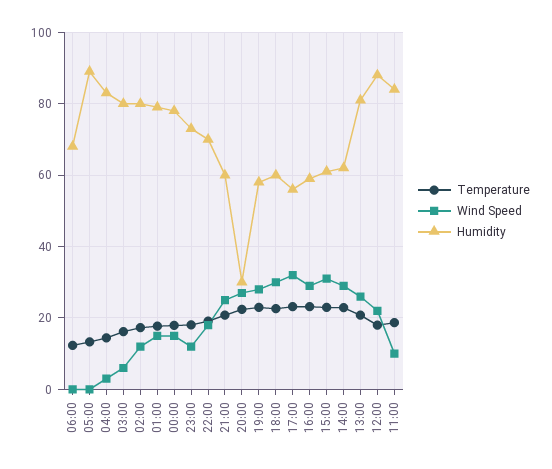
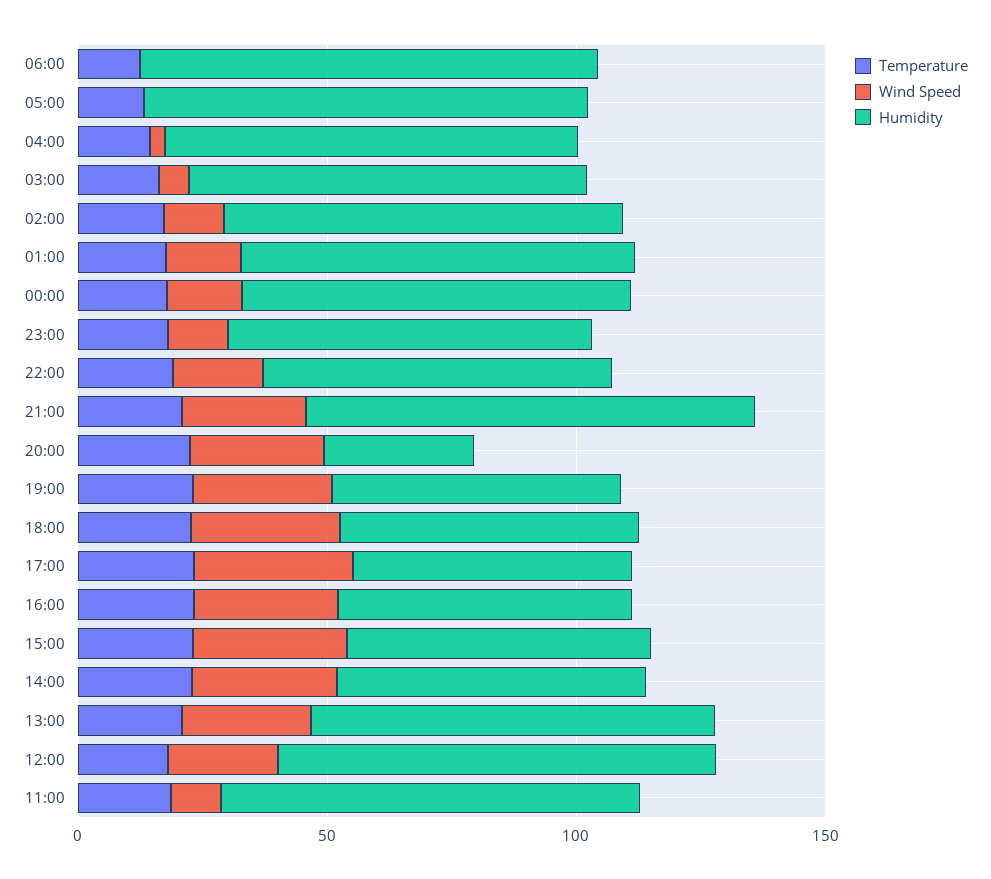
Humidity, 06:00: 68 -> 90
Humidity, 21:00: 60 -> 90

